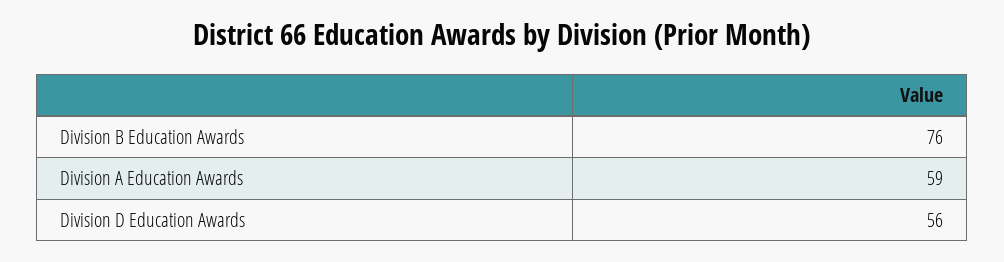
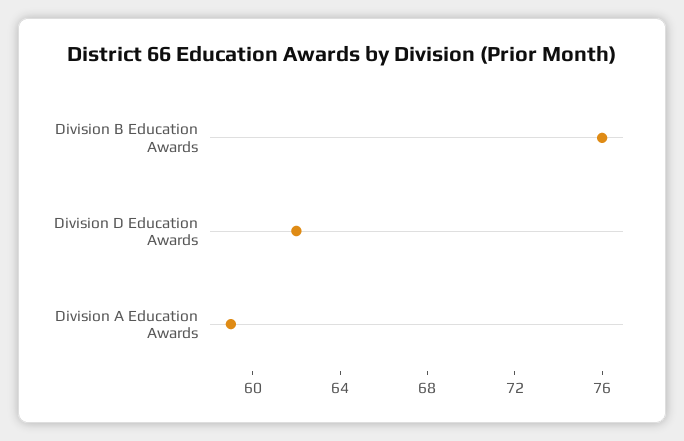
Division D Education Awards: 56 -> 62

